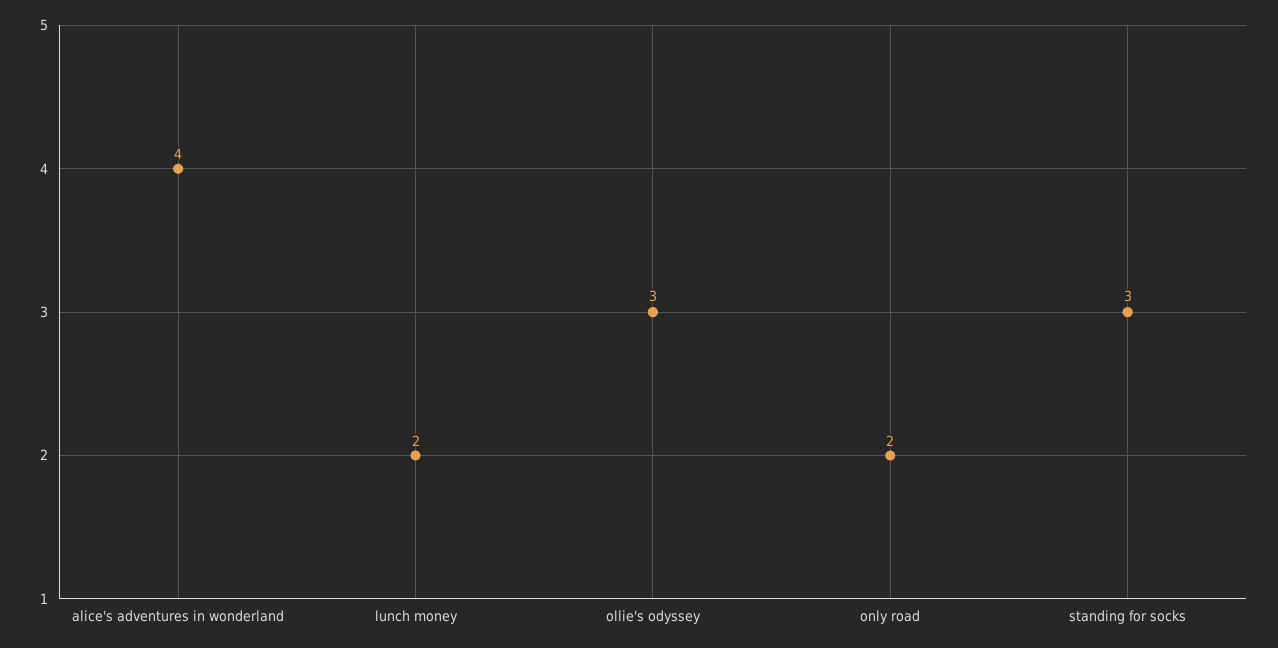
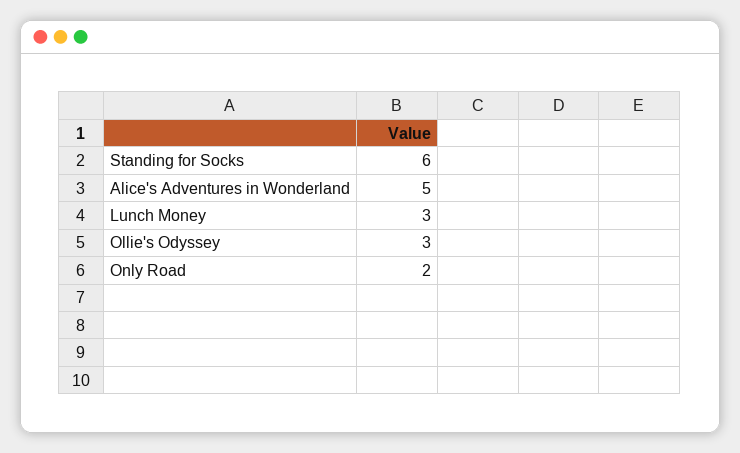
alice's adventures in wonderland: 4 -> 5
lunch money: 2 -> 3
standing for socks: 3 -> 6

